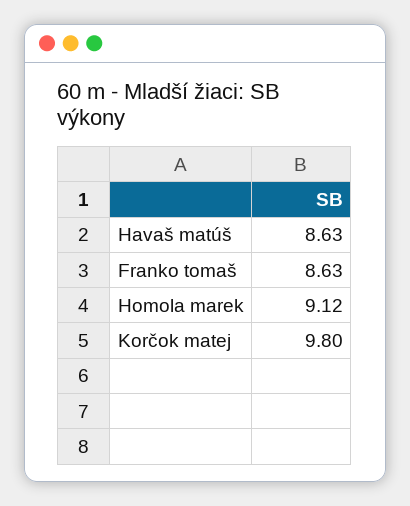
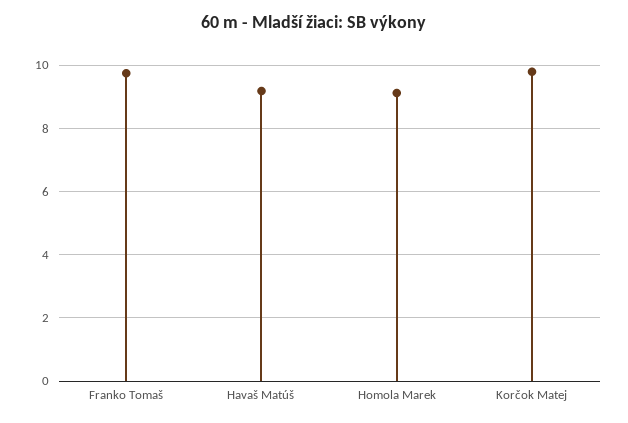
Havaš matúš: 8.63 -> 9.2
Franko tomaš: 8.63 -> 9.8

